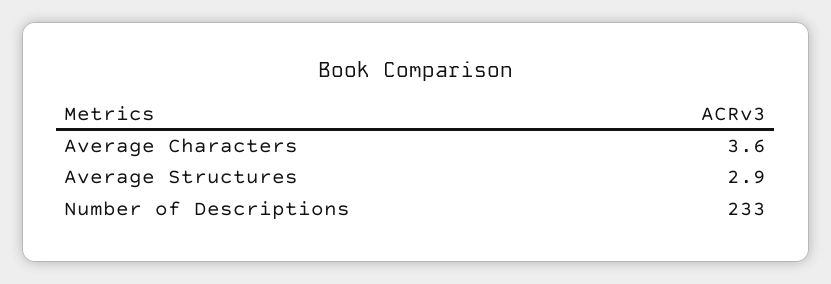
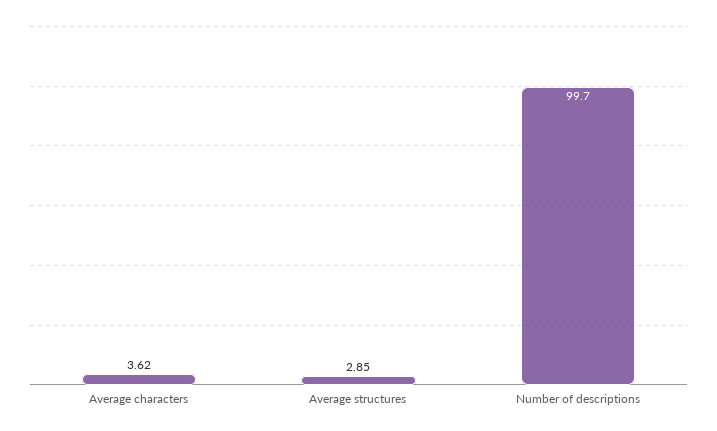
Number of Descriptions: 233 -> 99.7

